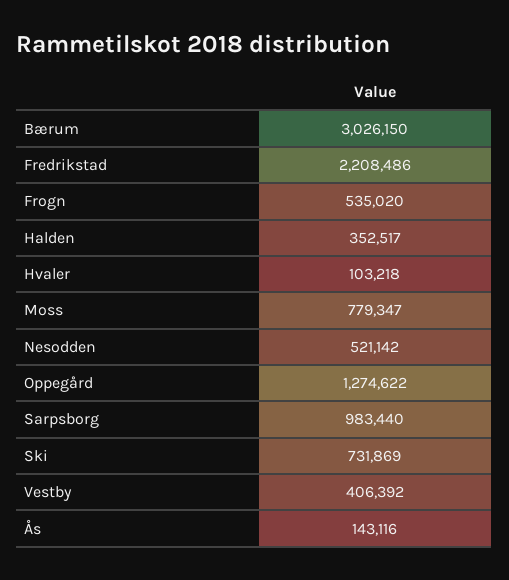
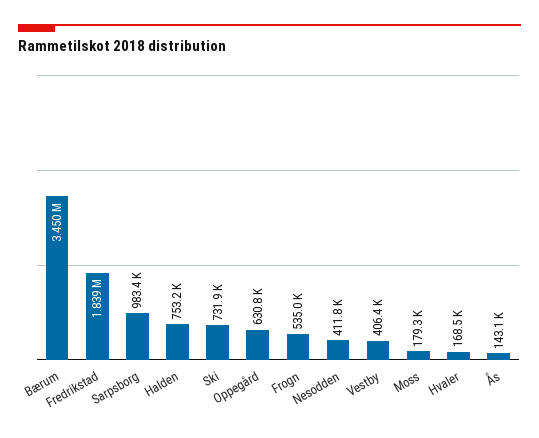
Bærum: 3026150 -> 3450000
Fredrikstad: 2208486 -> 1839000
Halden: 352517 -> 753200
Hvaler: 103218 -> 168500
Moss: 779347 -> 179300
Nesodden: 521142 -> 411800
Oppegård: 1274622 -> 630800

